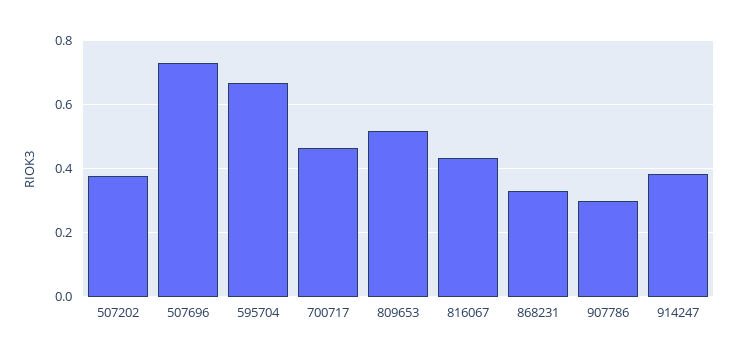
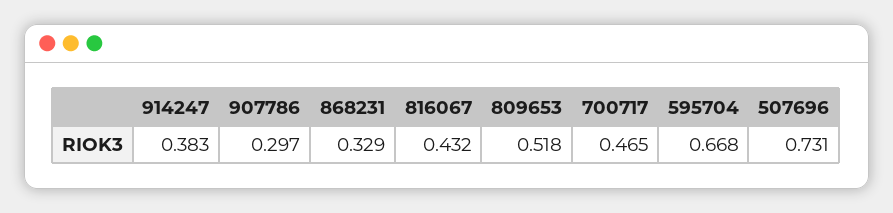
507202: 0.38 -> none

